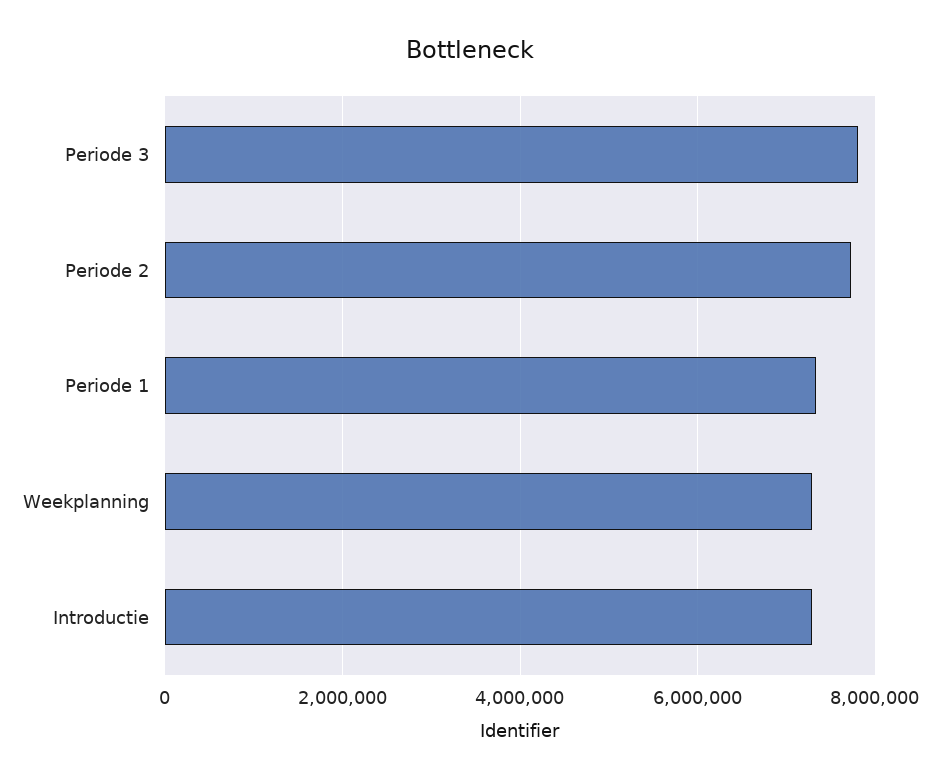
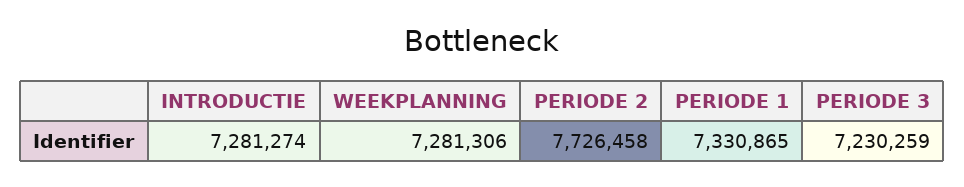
Periode 3: 7800000 -> 7230259

